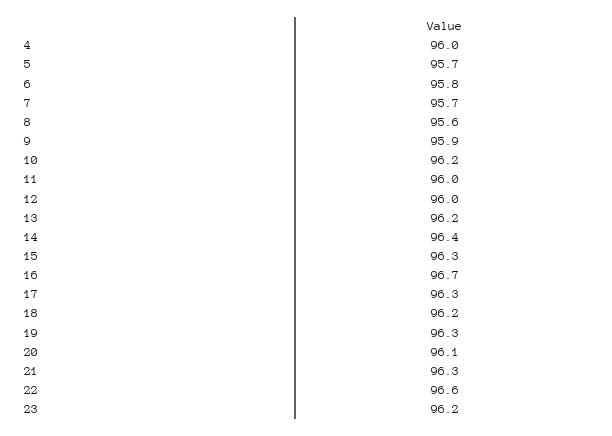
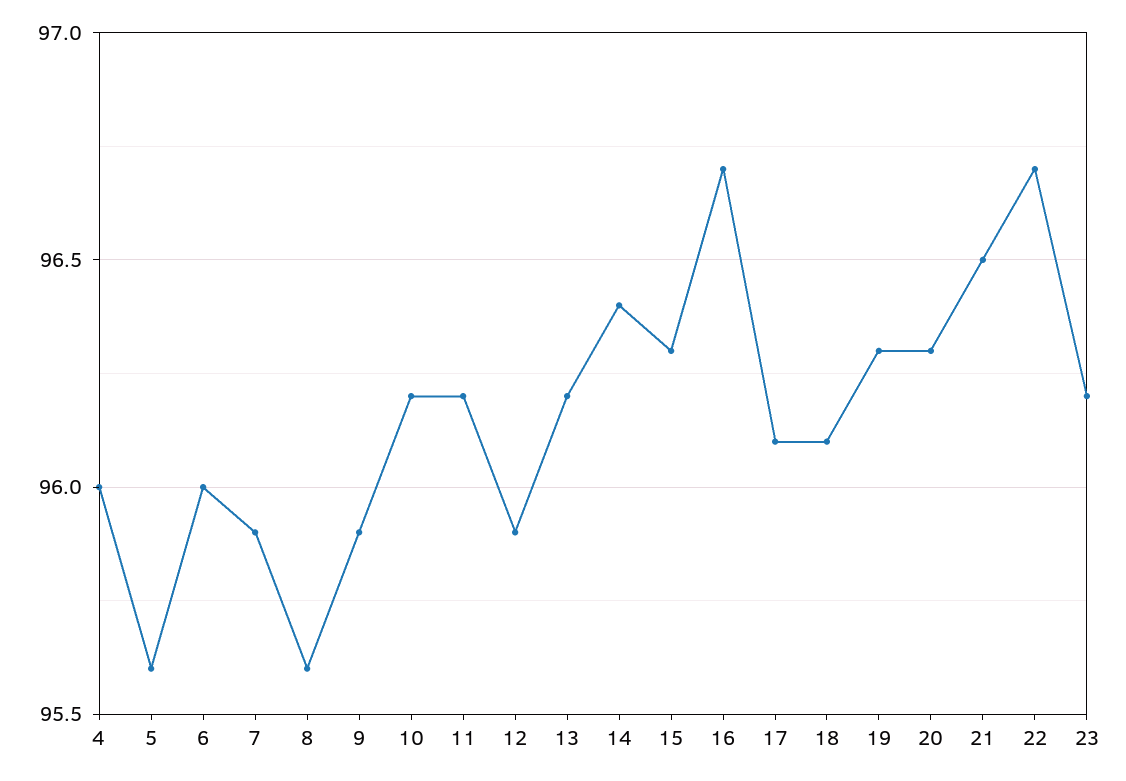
5: 95.7 -> 95.6
6: 95.8 -> 96
7: 95.7 -> 95.9
11: 96 -> 96.2
12: 96 -> 95.9
17: 96.3 -> 96.1
18: 96.2 -> 96.1
20: 96.1 -> 96.3
21: 96.3 -> 96.5
22: 96.6 -> 96.7

